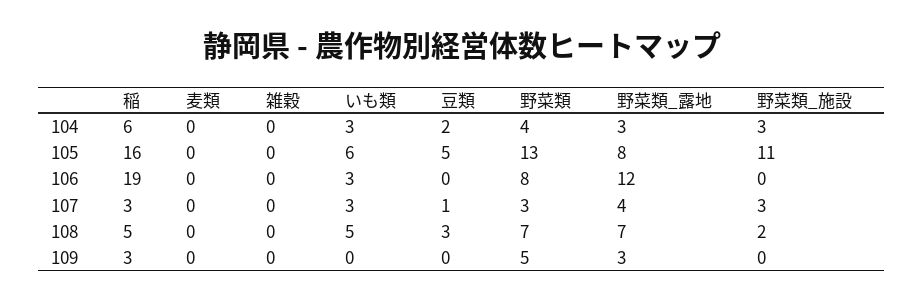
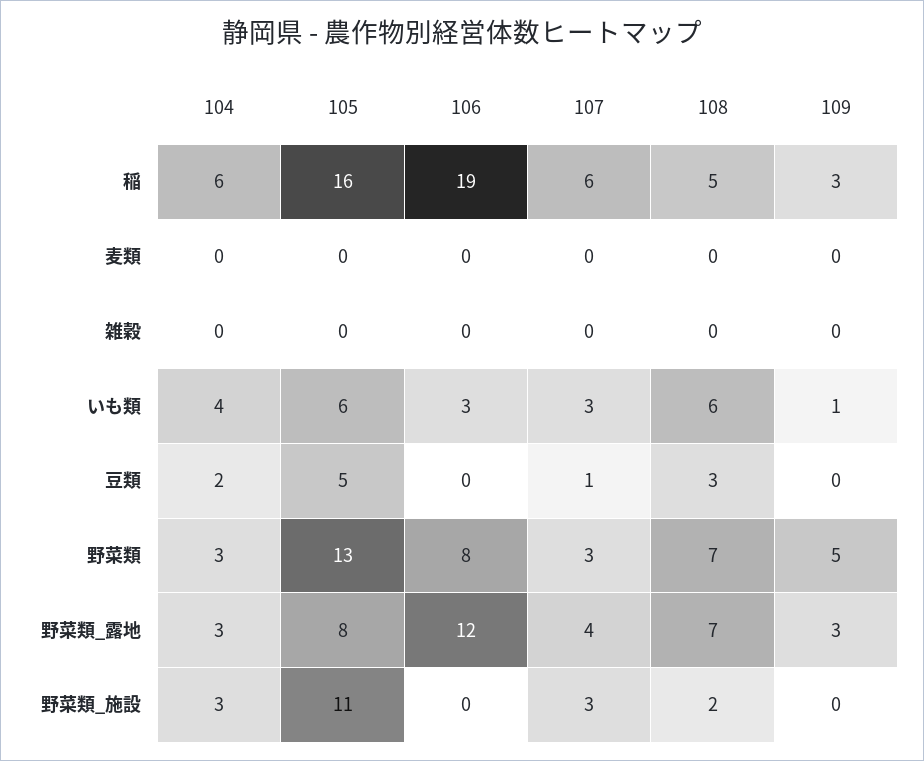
いも類, 104: 3 -> 4
野菜類, 104: 4 -> 3
稲, 107: 3 -> 6
いも類, 108: 5 -> 6
いも類, 109: 0 -> 1

